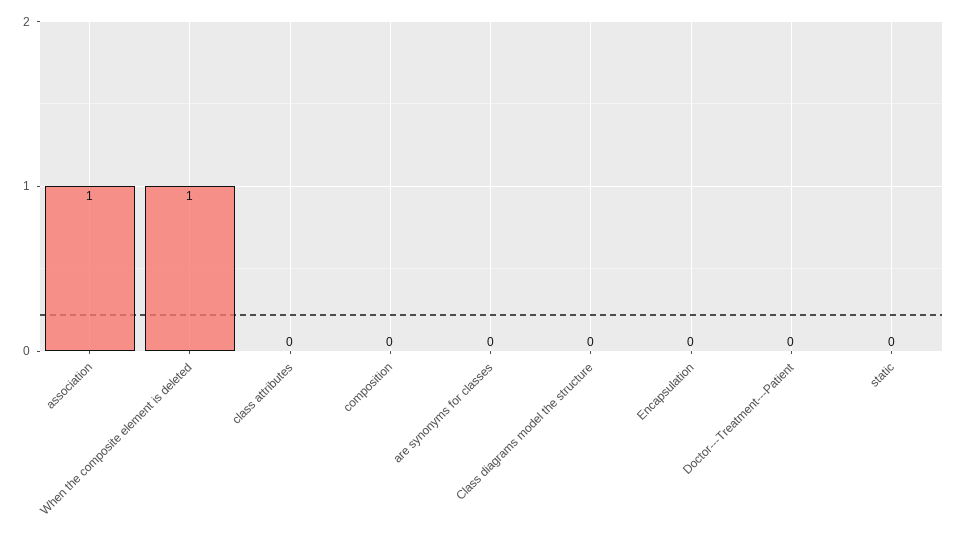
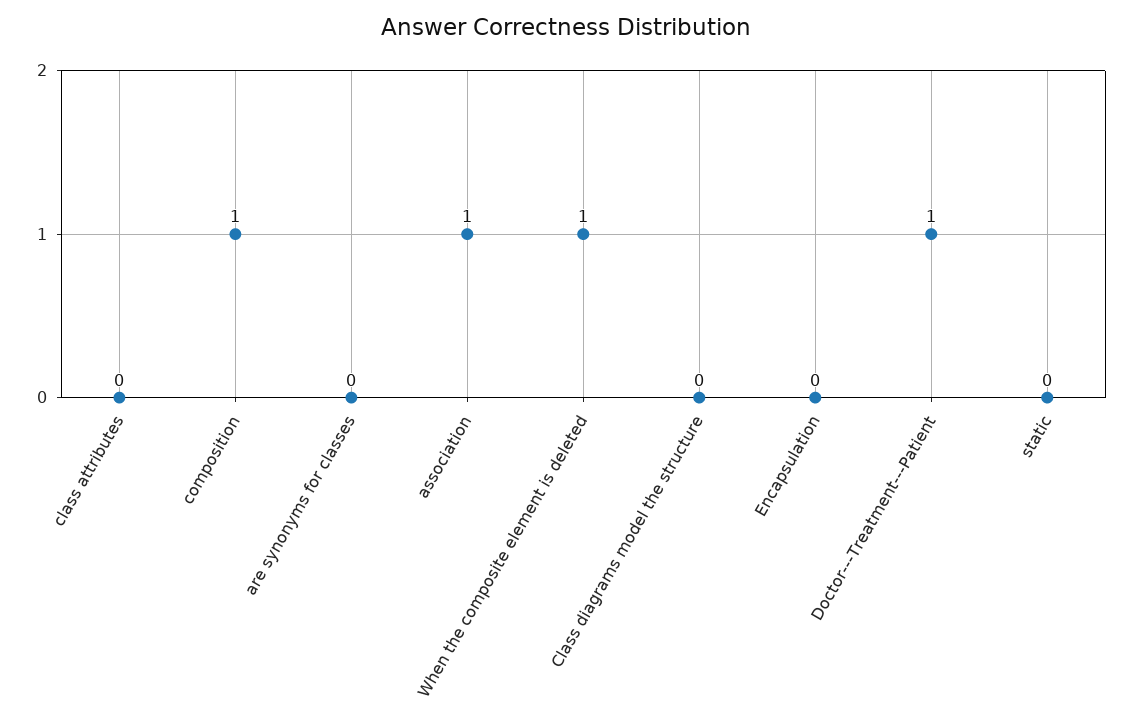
composition: 0 -> 1
Doctor---Treatment---Patient: 0 -> 1

